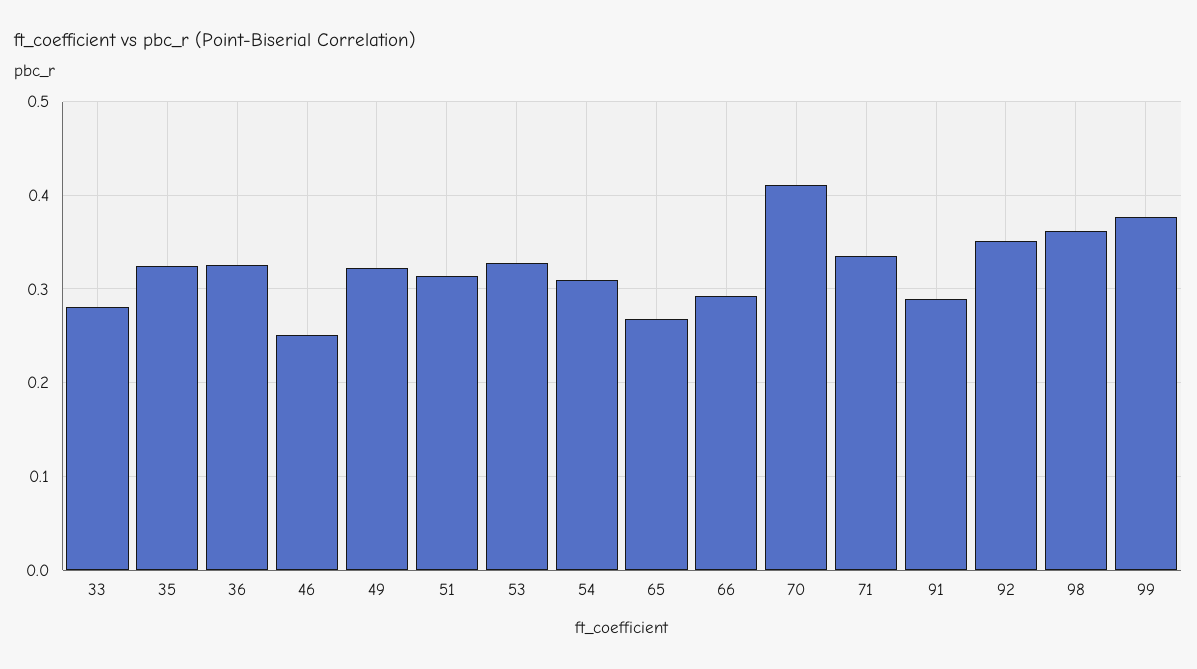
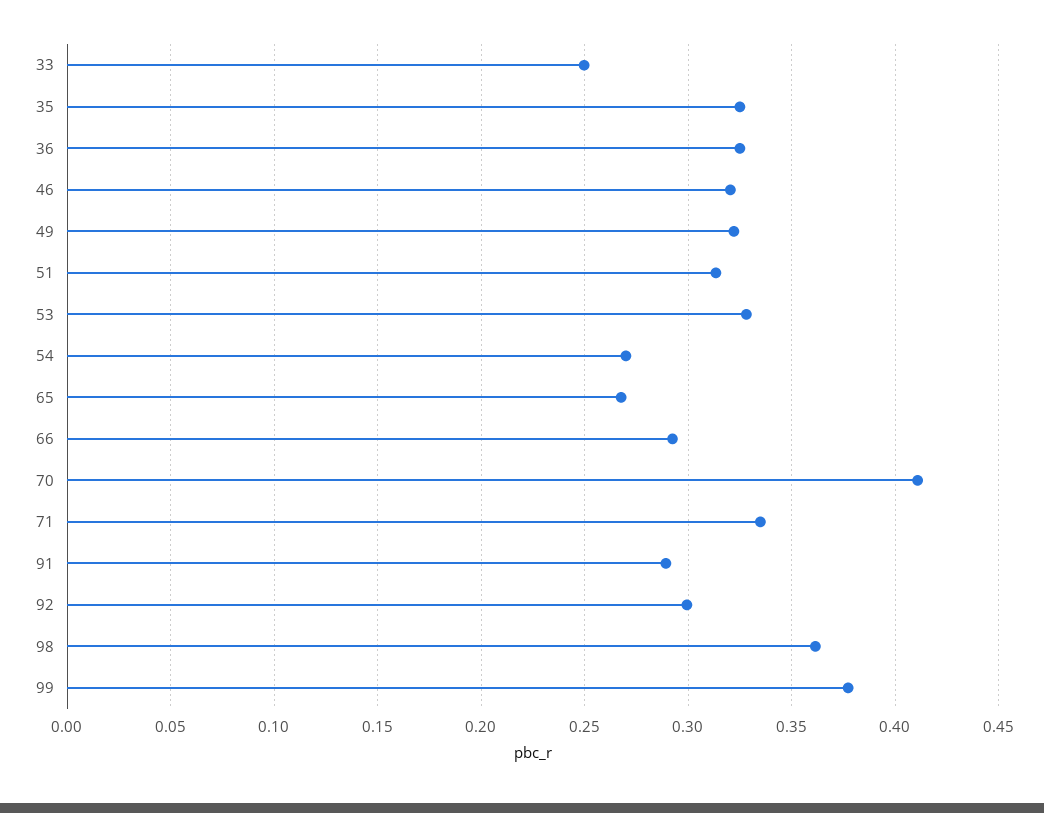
33: 0.28 -> 0.25
46: 0.25 -> 0.32
54: 0.31 -> 0.27
92: 0.35 -> 0.3

